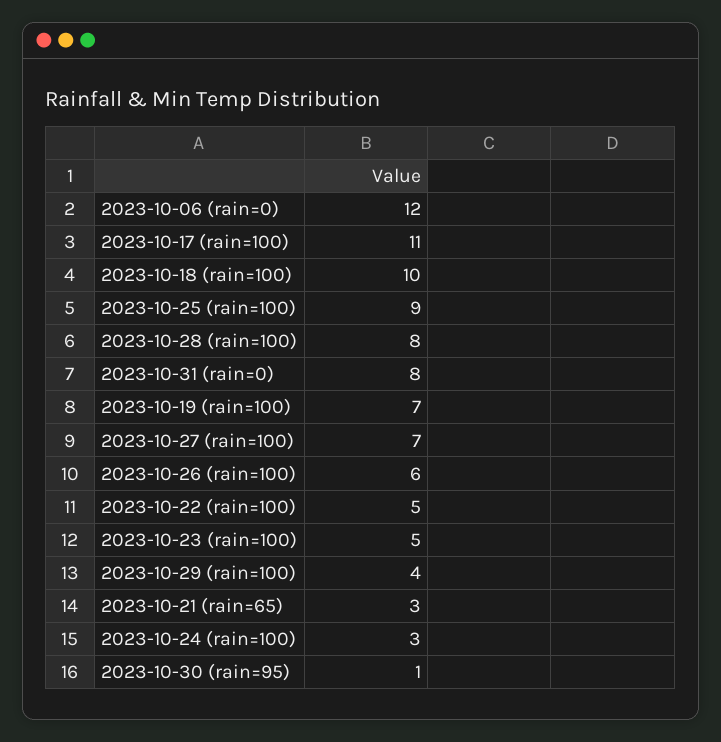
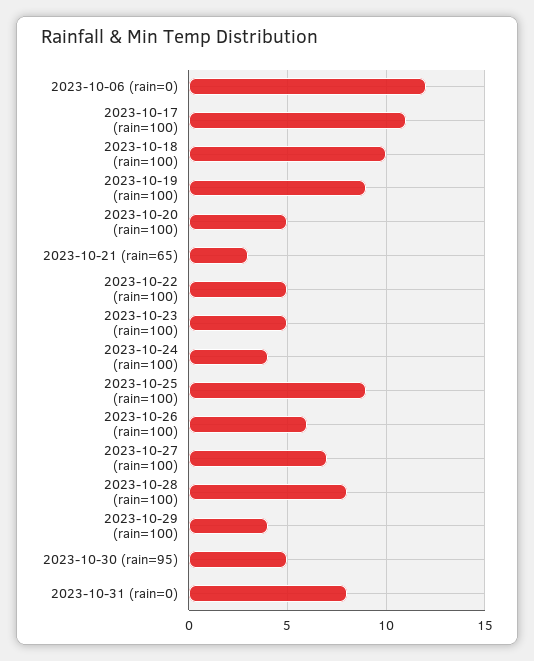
2023-10-19 (rain=100): 7 -> 9
2023-10-24 (rain=100): 3 -> 4
2023-10-30 (rain=95): 1 -> 5
2023-10-20 (rain=100): none -> 5

